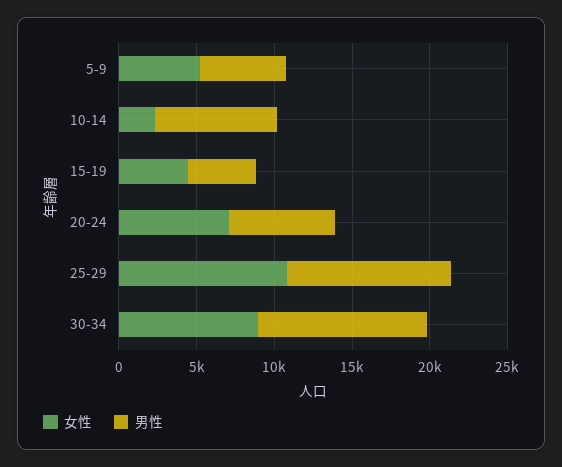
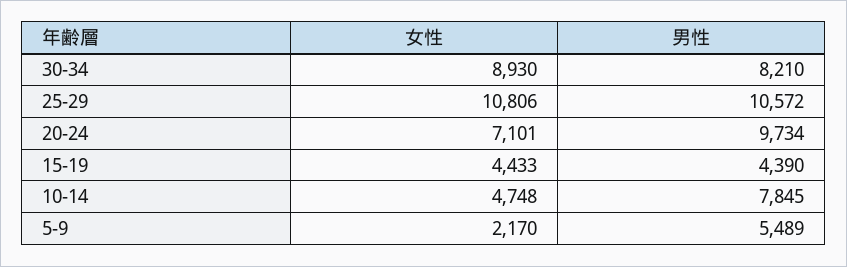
女性, 5-9: 5000 -> 2170
女性, 10-14: 2000 -> 4748
男性, 20-24: 7000 -> 9734
男性, 30-34: 11000 -> 8210

